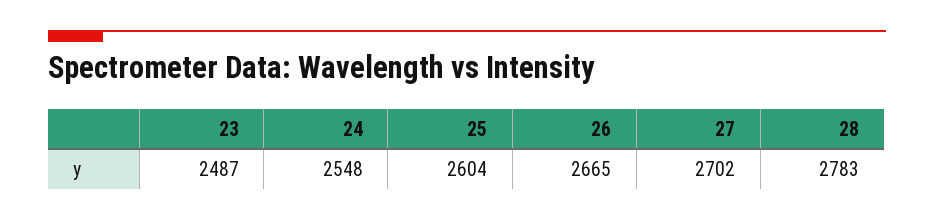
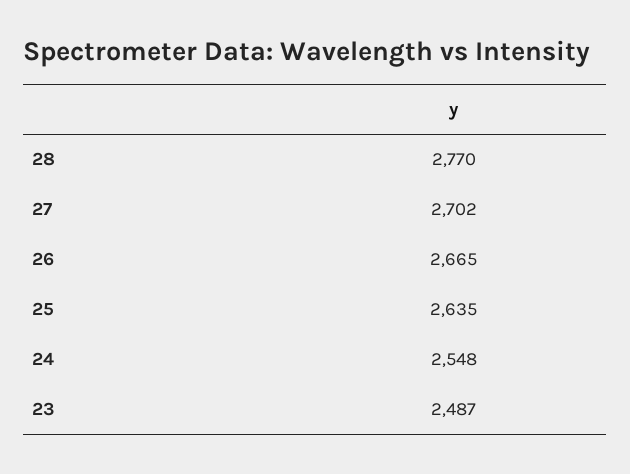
25: 2604 -> 2635
28: 2783 -> 2770

